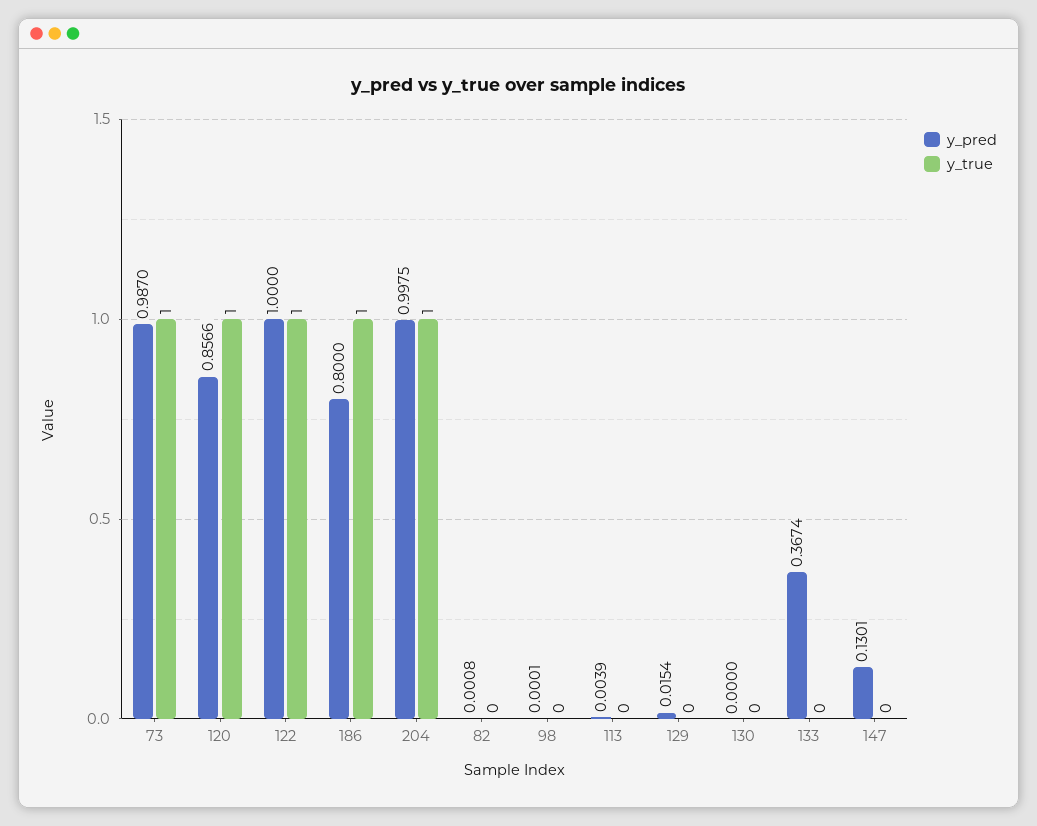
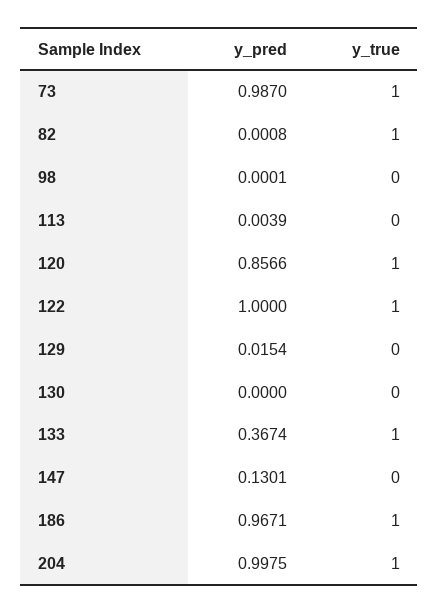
y_pred, 186: 0.8 -> 0.9671
y_true, 82: 0 -> 1
y_true, 133: 0 -> 1

